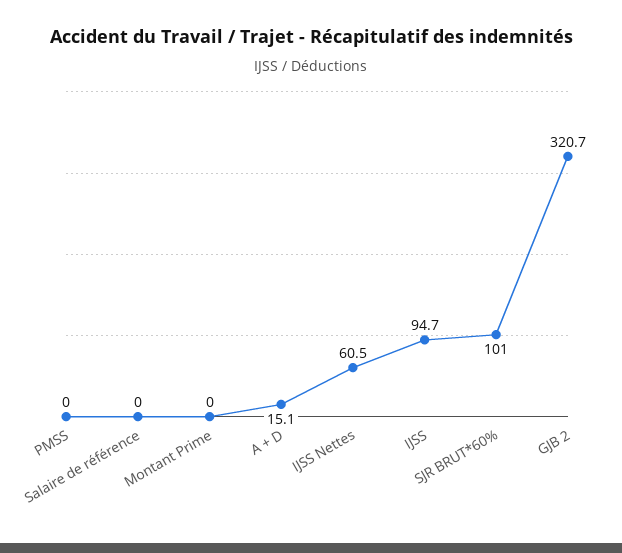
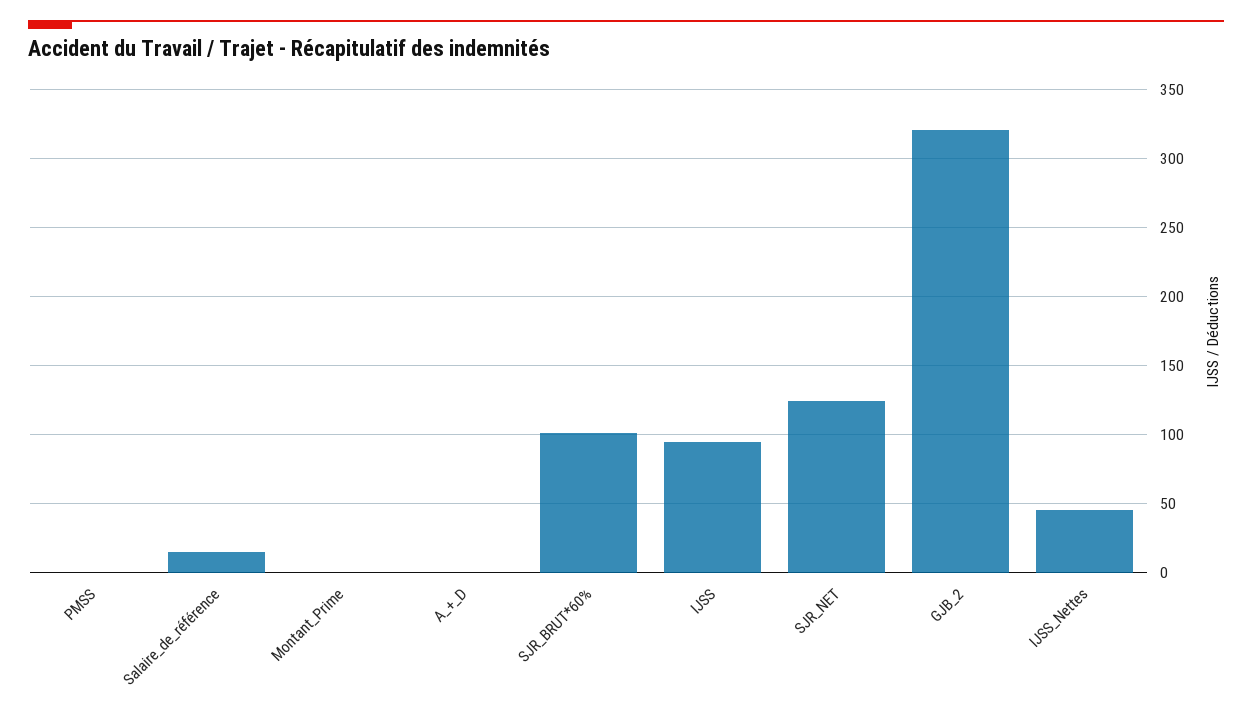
Salaire de référence: 0 -> 15
A + D: 15.1 -> 0
IJSS Nettes: 60.5 -> 45
SJR_NET: none -> 125

